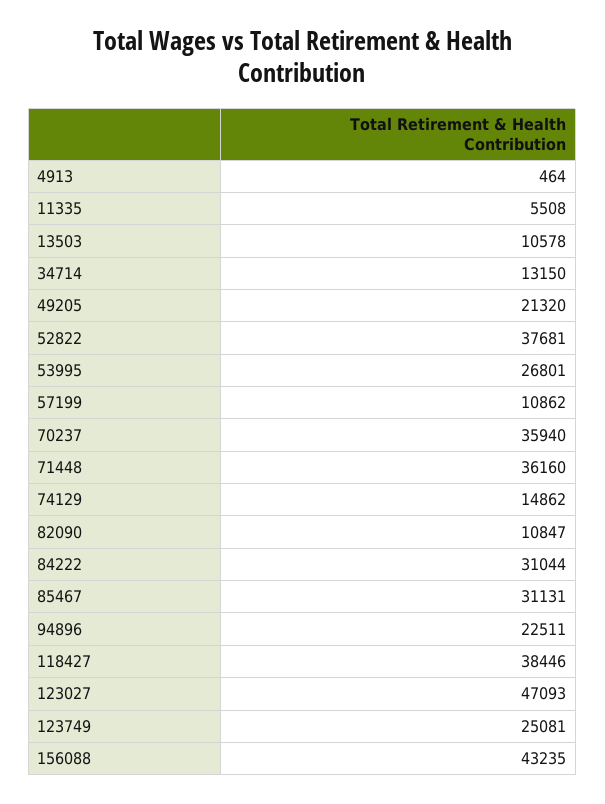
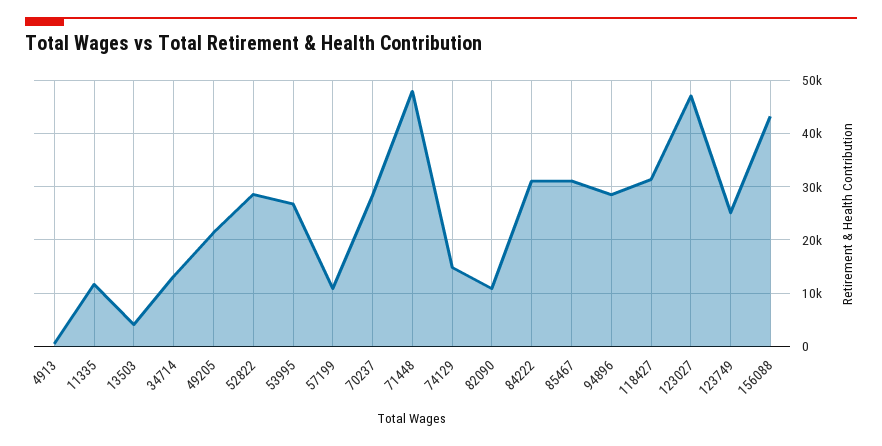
11335: 5508 -> 12000
13503: 10578 -> 4000
52822: 37681 -> 28000
70237: 35940 -> 28000
71448: 36160 -> 48000
94896: 22511 -> 28000
118427: 38446 -> 32000

